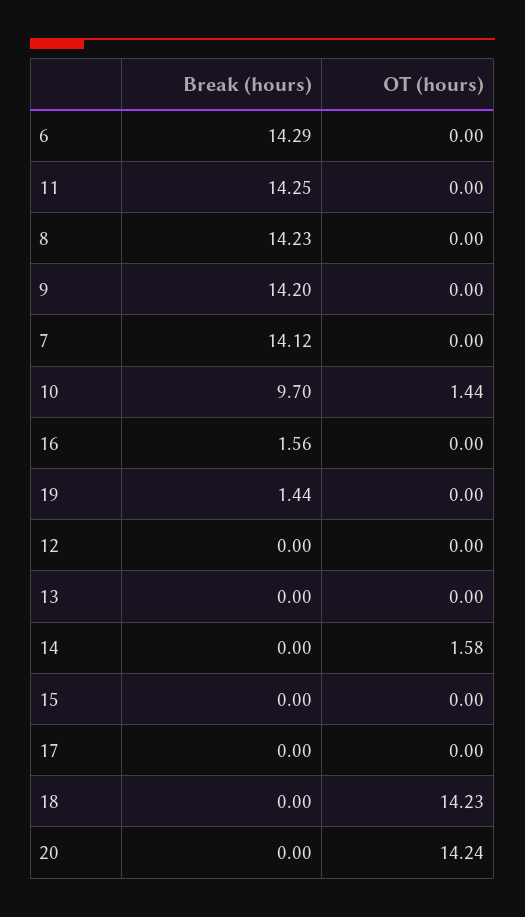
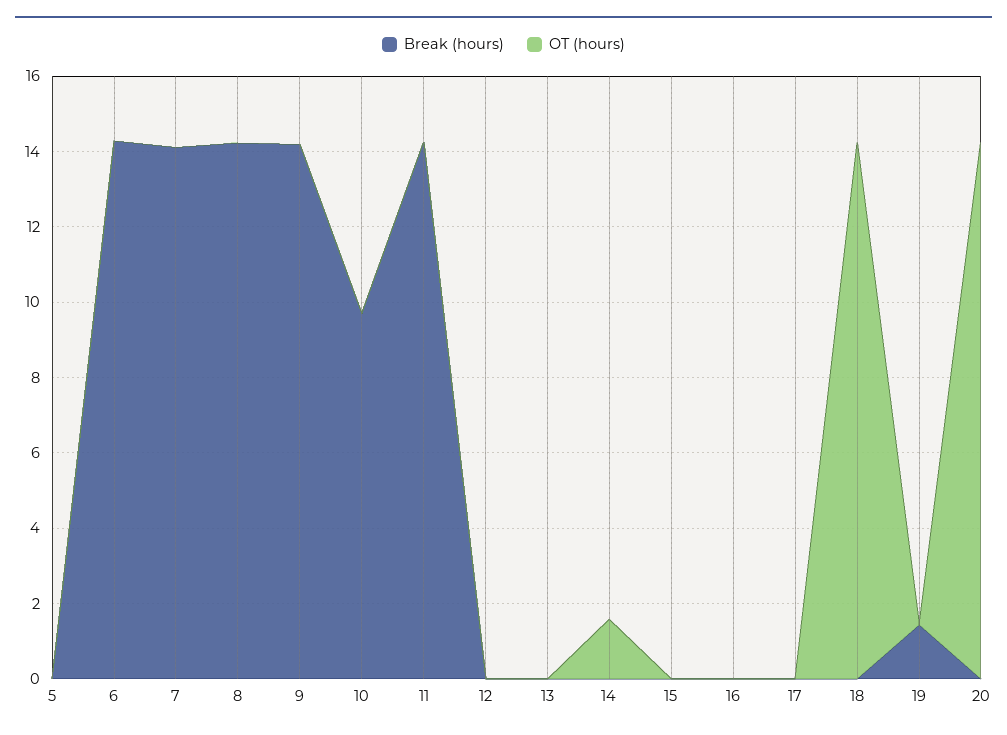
OT (hours), 10: 1.44 -> 0
Break (hours), 16: 1.56 -> 0
Break (hours), 5: none -> 0
OT (hours), 5: none -> 0

